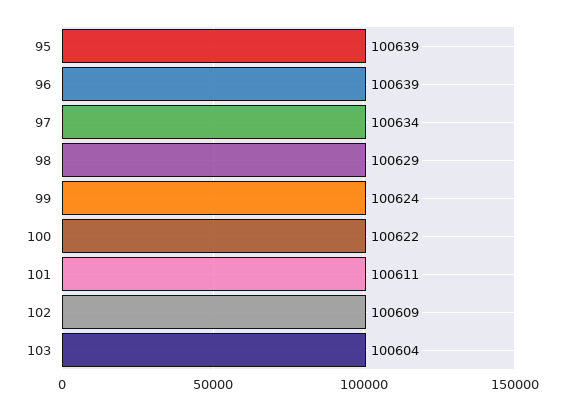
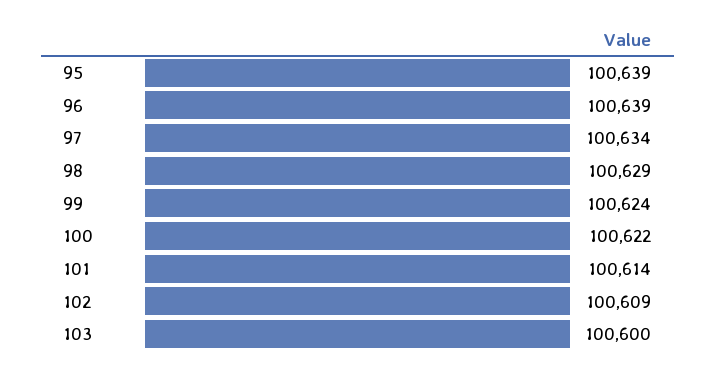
101: 100611 -> 100614
103: 100604 -> 100600

